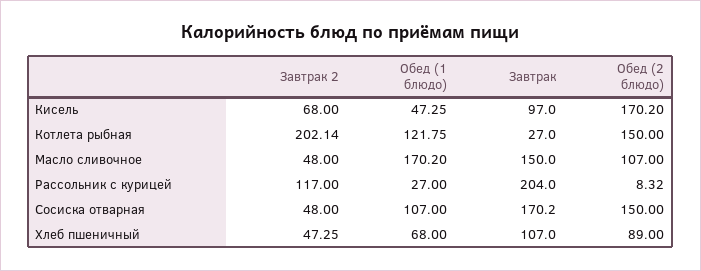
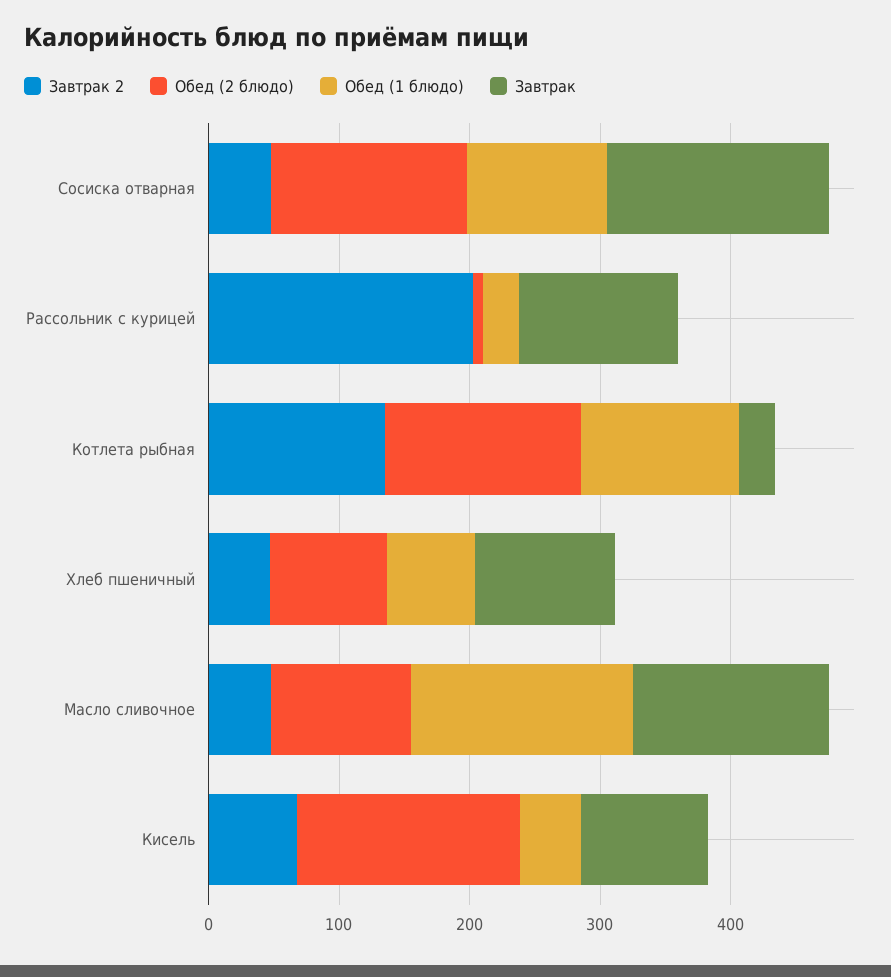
Завтрак 2, Котлета рыбная: 202.14 -> 140
Завтрак 2, Рассольник с курицей: 117 -> 200
Завтрак, Рассольник с курицей: 204 -> 120

